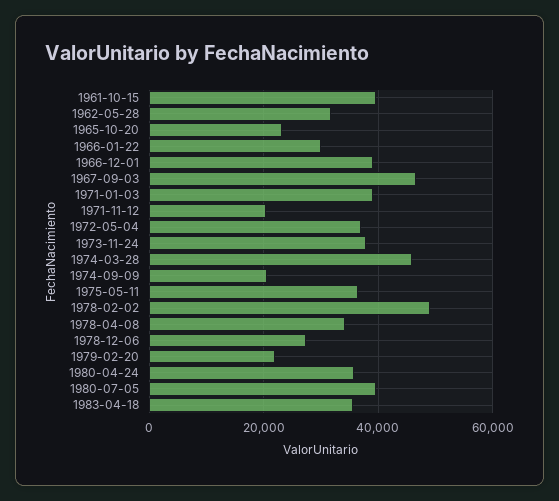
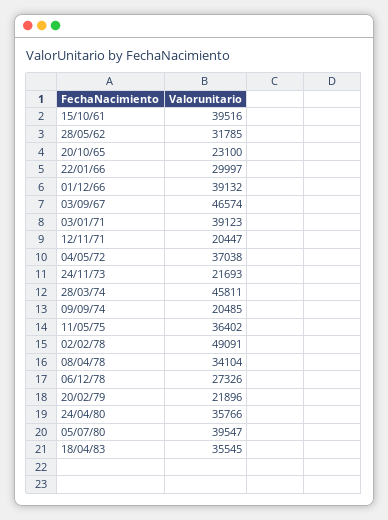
1973-11-24: 38000 -> 21693

